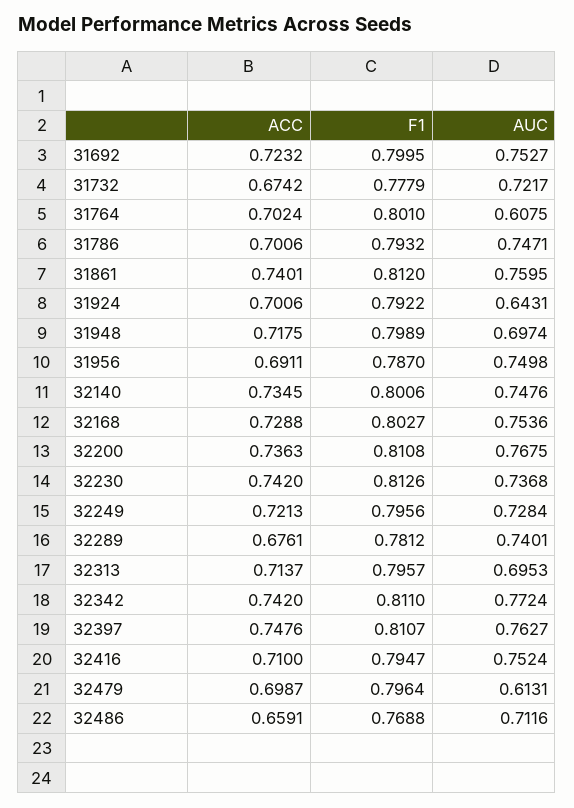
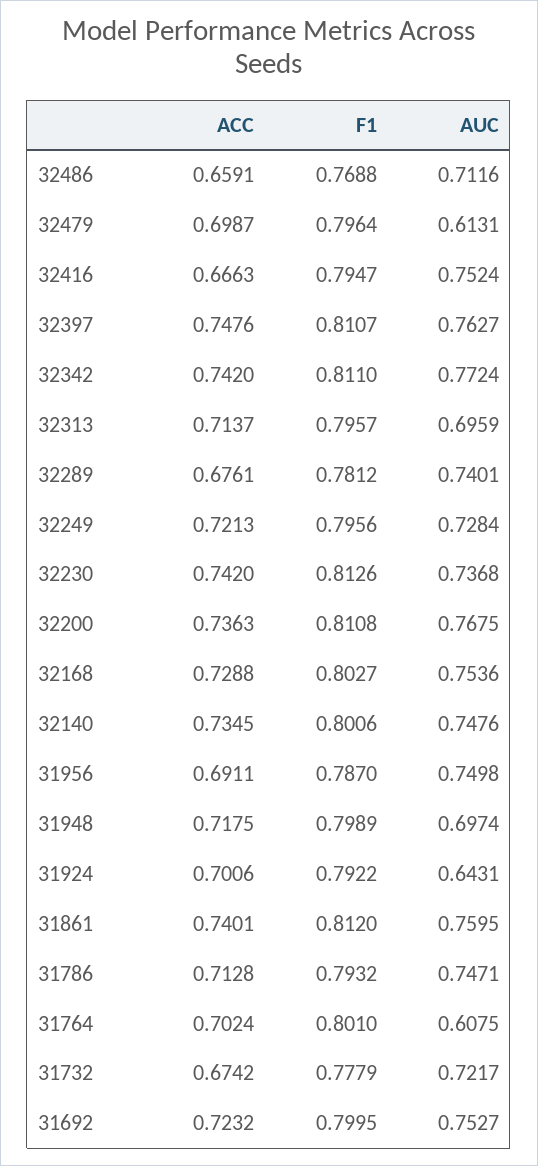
ACC, 31786: 0.7006 -> 0.7128
AUC, 32313: 0.6953 -> 0.6959
ACC, 32416: 0.71 -> 0.6663

